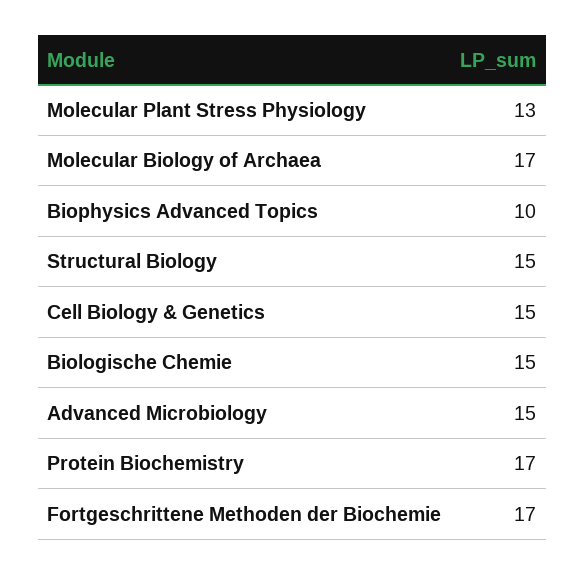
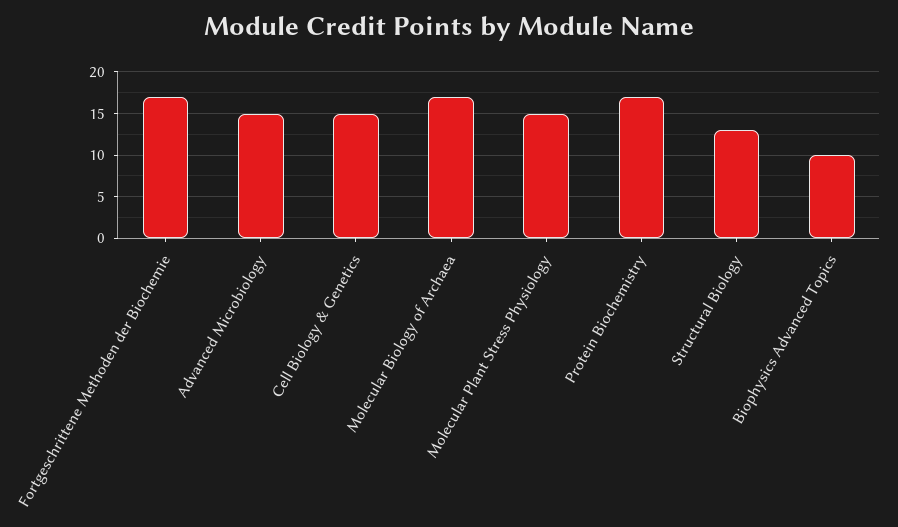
Molecular Plant Stress Physiology: 13 -> 15
Structural Biology: 15 -> 13
Biologische Chemie: 15 -> none

